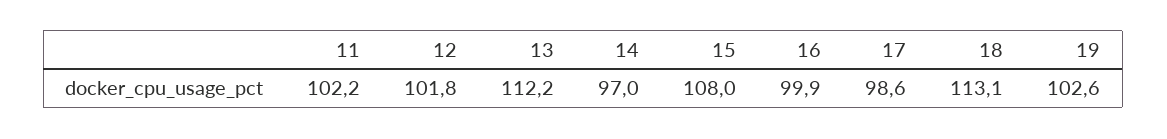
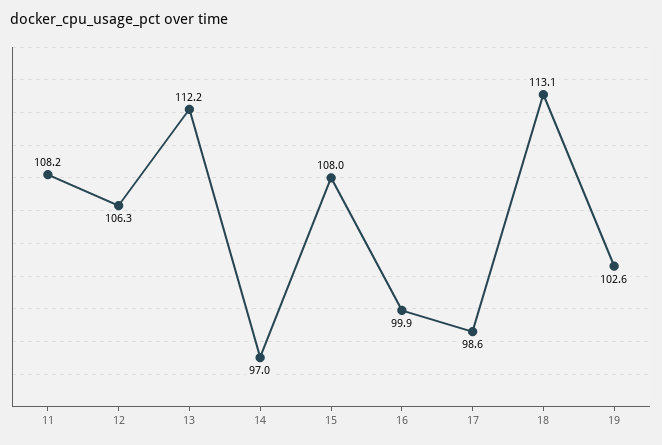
11: 102.2 -> 108.2
12: 101.8 -> 106.3

